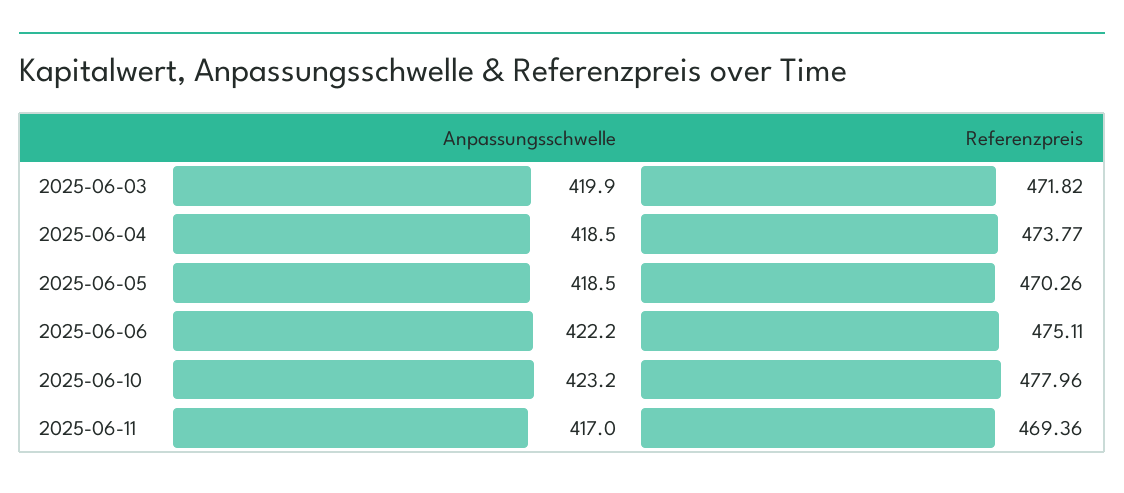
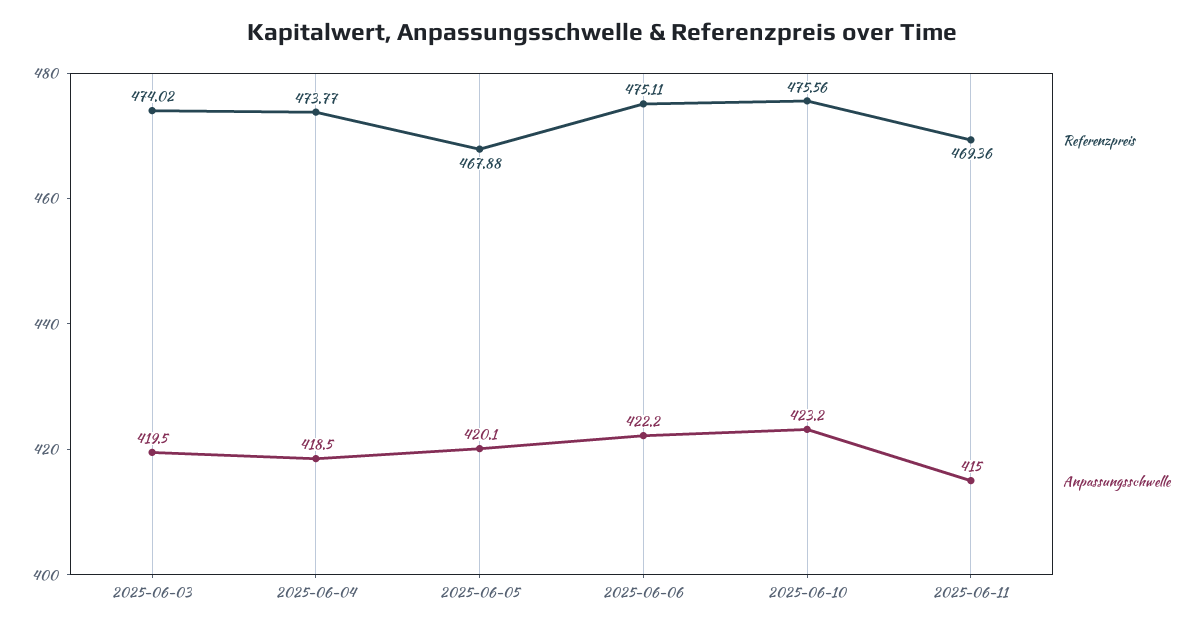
Anpassungsschwelle, 2025-06-03: 419.9 -> 419.5
Referenzpreis, 2025-06-03: 471.82 -> 474.02
Anpassungsschwelle, 2025-06-05: 418.5 -> 420.1
Referenzpreis, 2025-06-05: 470.26 -> 467.88
Referenzpreis, 2025-06-10: 477.96 -> 475.56
Anpassungsschwelle, 2025-06-11: 417 -> 415

